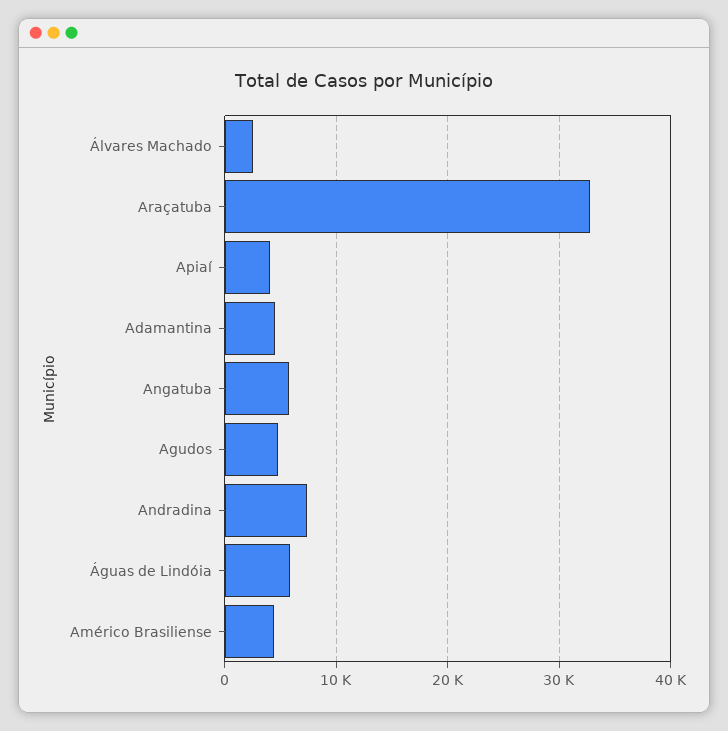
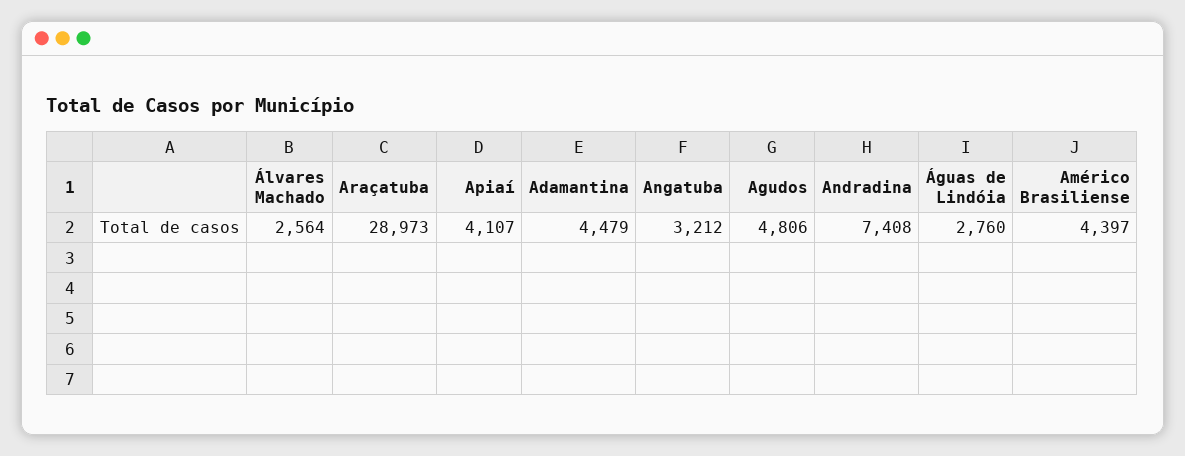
Araçatuba: 33000 -> 28973
Angatuba: 6000 -> 3212
Águas de Lindóia: 6000 -> 2760

